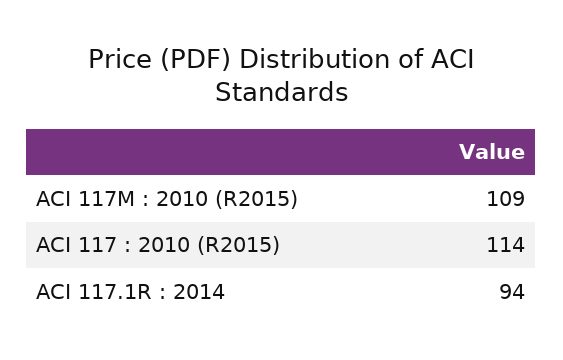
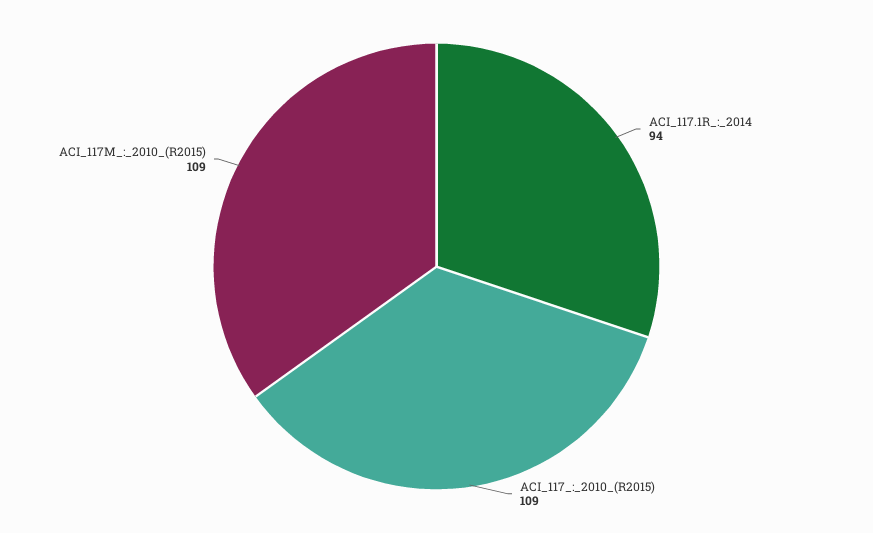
ACI 117 : 2010 (R2015): 114 -> 109

